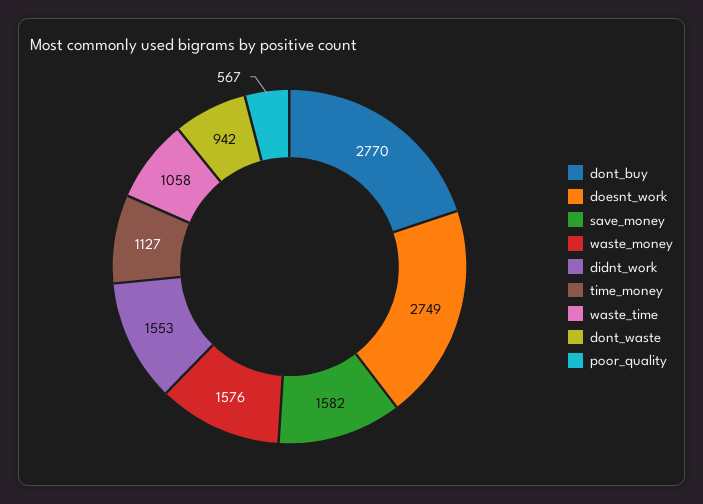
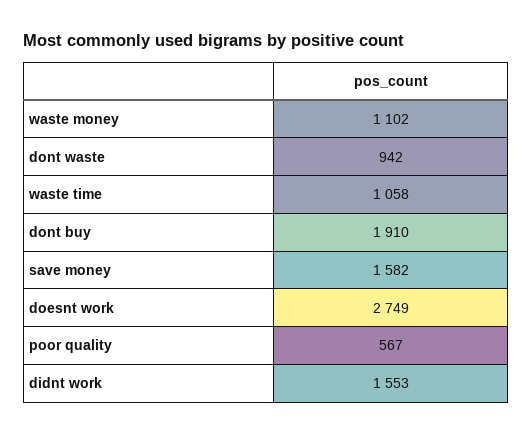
dont_buy: 2770 -> 1910
waste_money: 1576 -> 1102
time_money: 1127 -> none

